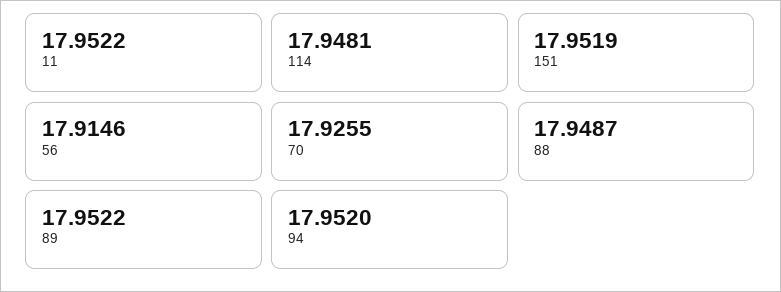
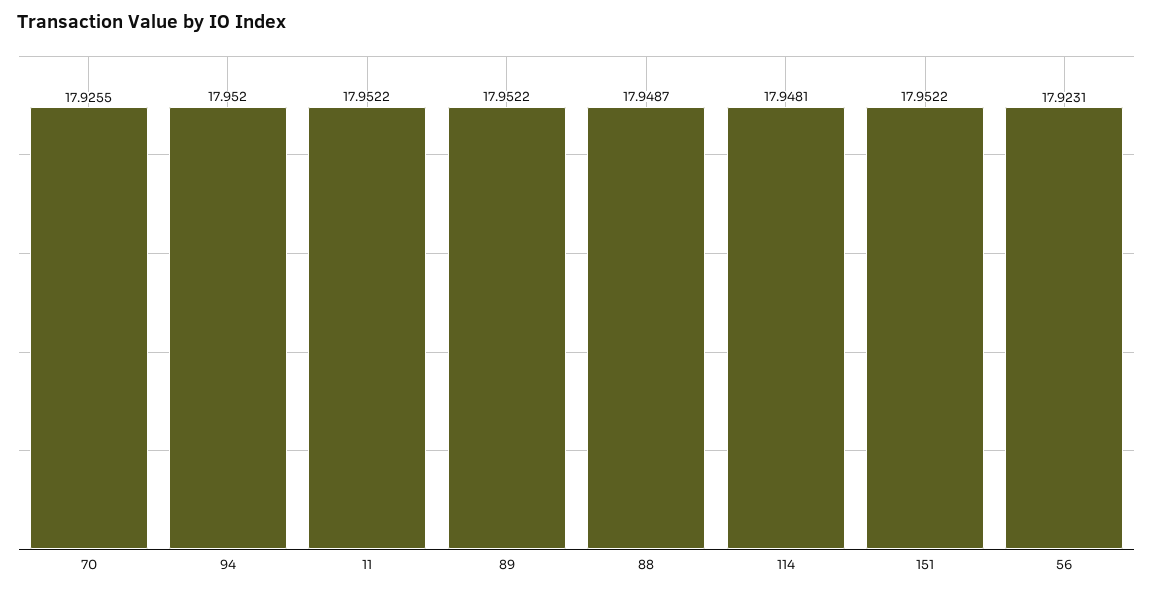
151: 17.9519 -> 17.9522
56: 17.9146 -> 17.9231

